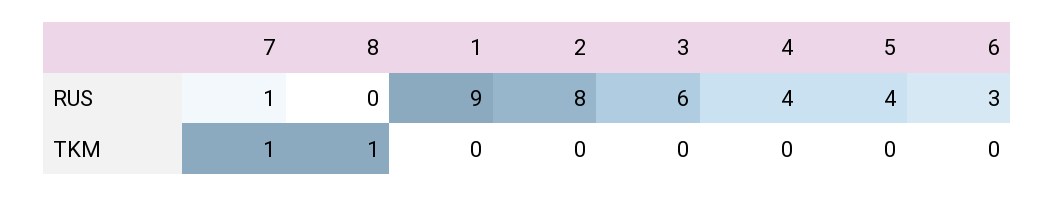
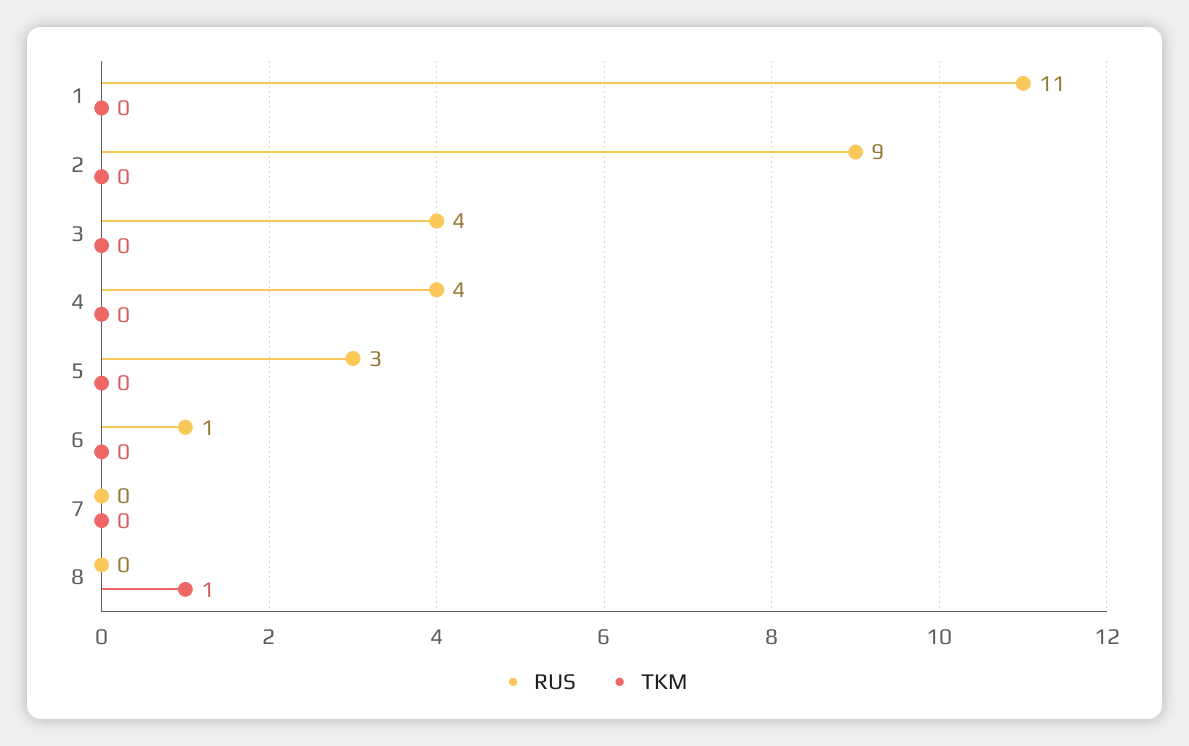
RUS, 7: 1 -> 0
RUS, 1: 9 -> 11
RUS, 2: 8 -> 9
RUS, 3: 6 -> 4
RUS, 5: 4 -> 3
RUS, 6: 3 -> 1
TKM, 7: 1 -> 0

